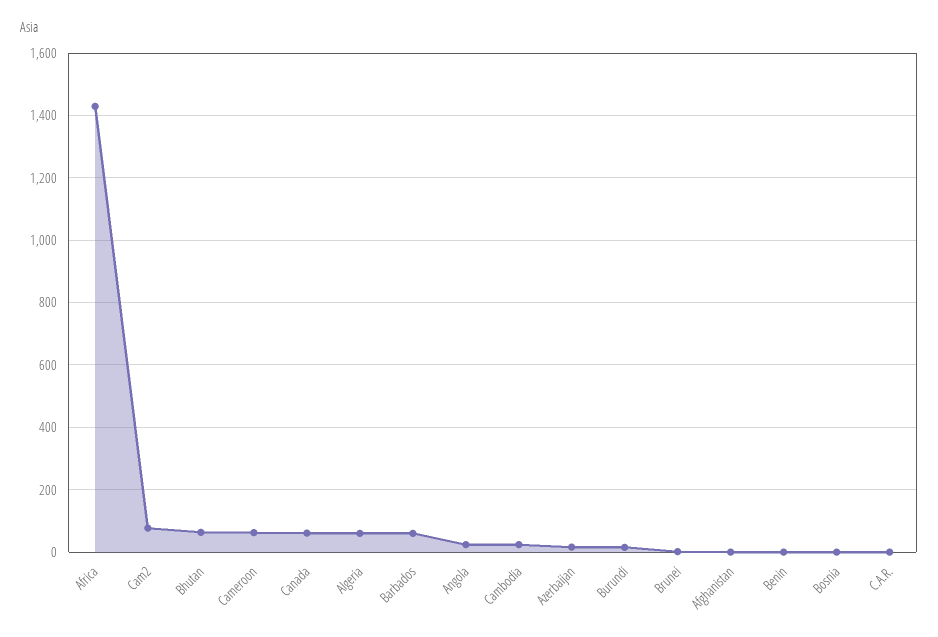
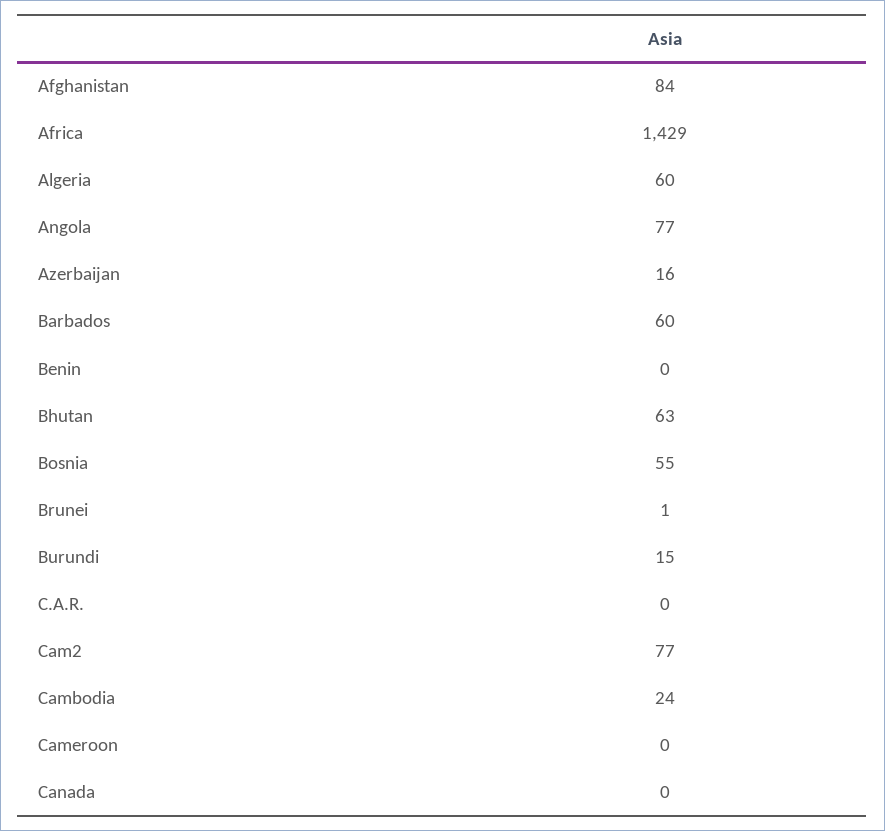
Cameroon: 60 -> 0
Canada: 60 -> 0
Angola: 20 -> 77
Afghanistan: 0 -> 84
Bosnia: 0 -> 55

